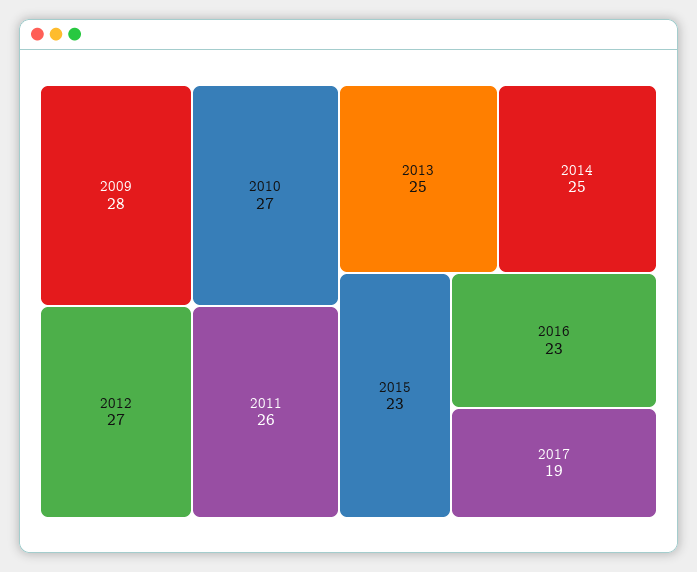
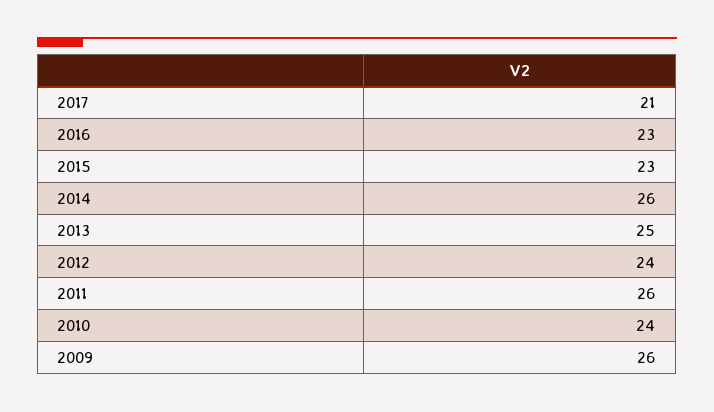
2009: 28 -> 26
2010: 27 -> 24
2012: 27 -> 24
2014: 25 -> 26
2017: 19 -> 21

